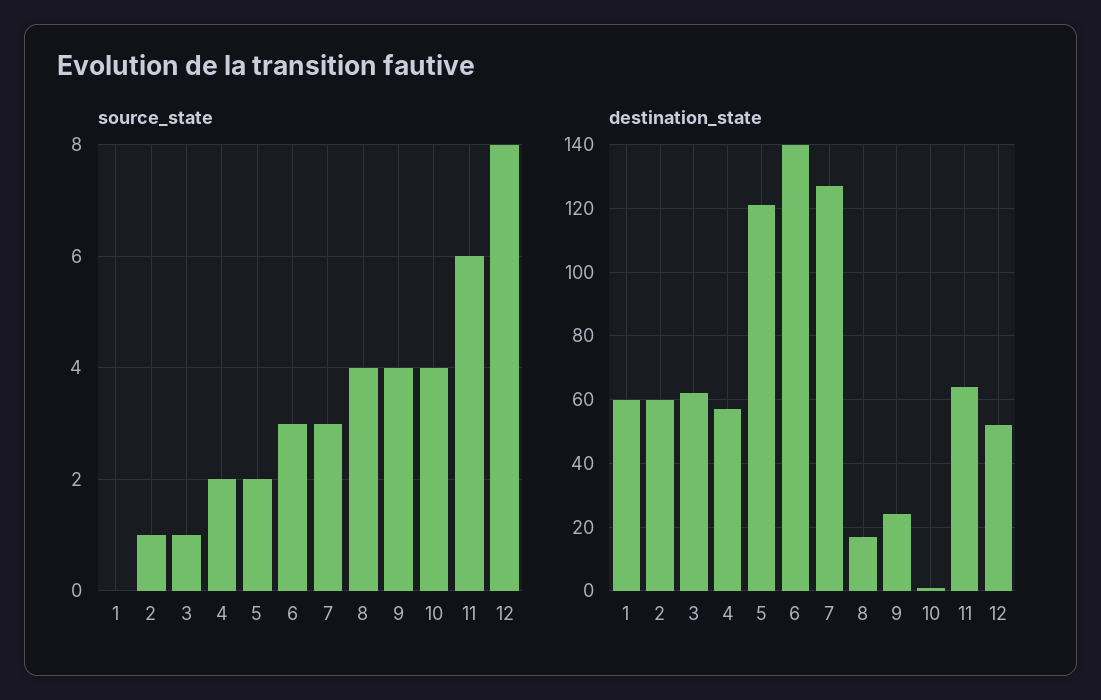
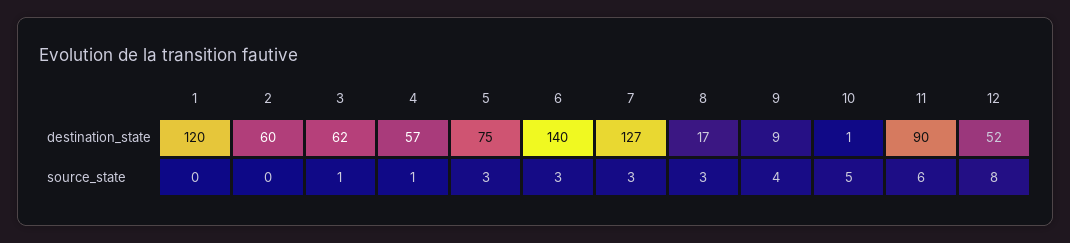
source_state, 2: 1 -> 0
source_state, 4: 2 -> 1
source_state, 5: 2 -> 3
source_state, 8: 4 -> 3
source_state, 10: 4 -> 5
destination_state, 1: 60 -> 120
destination_state, 5: 120 -> 75
destination_state, 9: 25 -> 9
destination_state, 11: 65 -> 90

